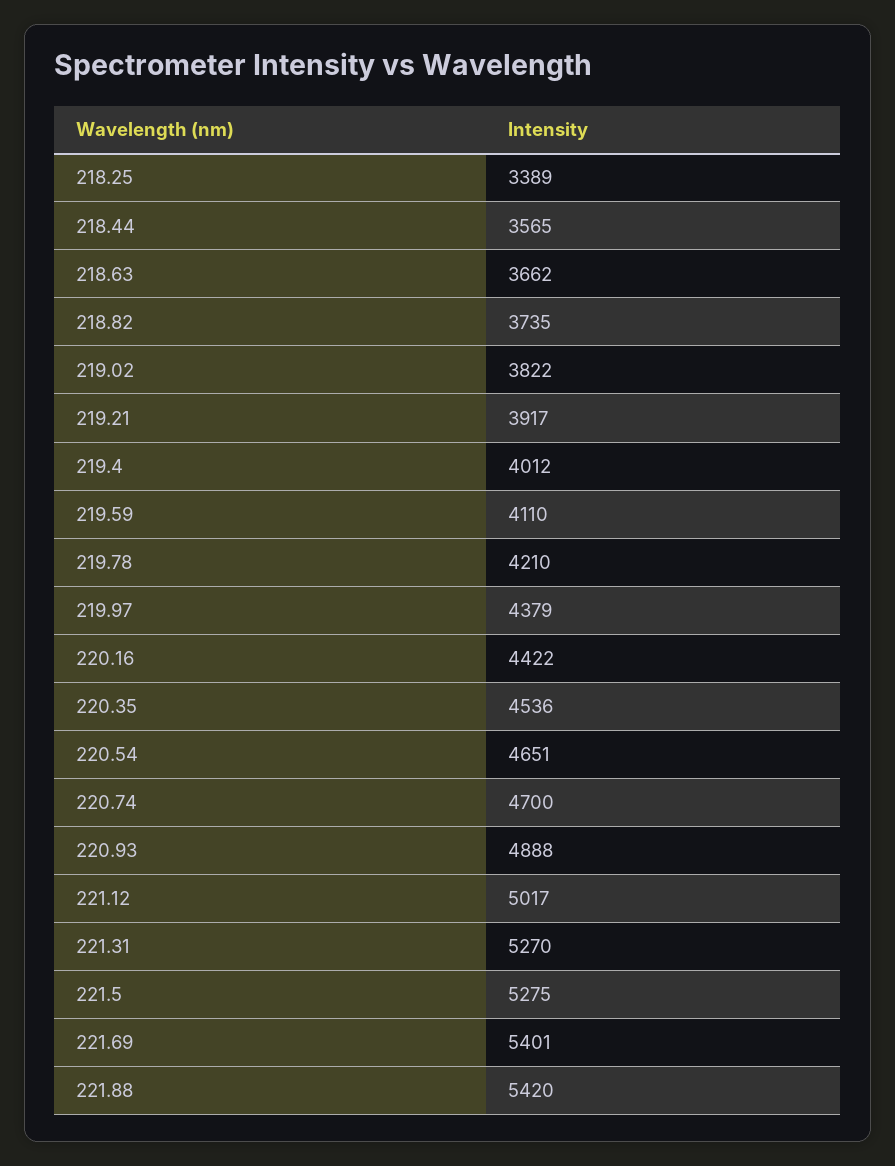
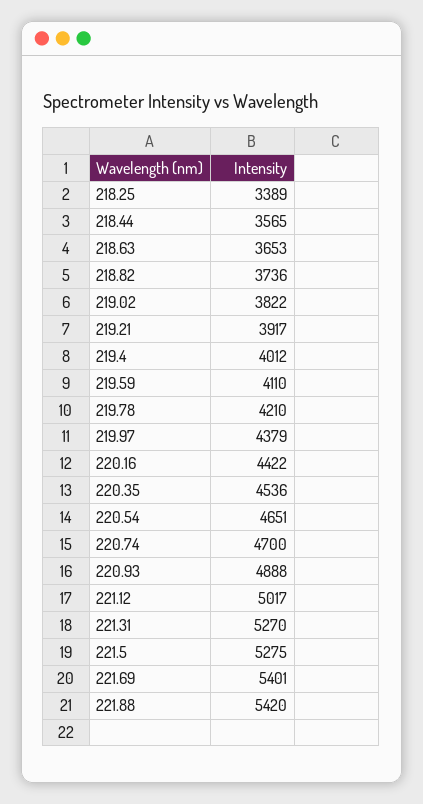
218.63: 3662 -> 3653
218.82: 3735 -> 3736

